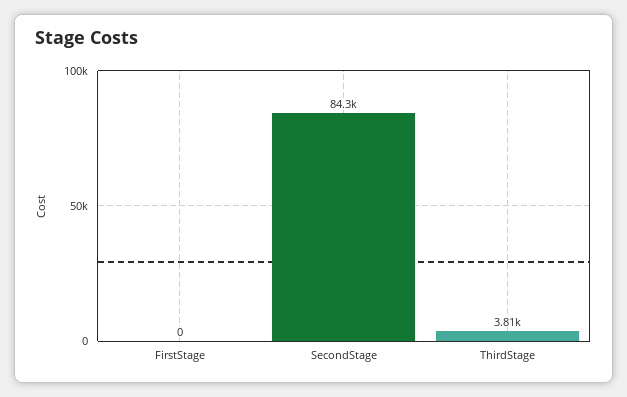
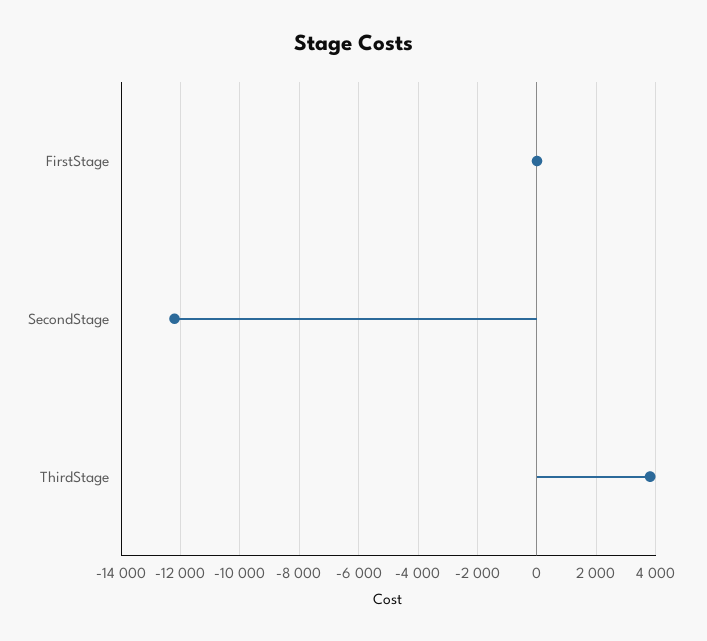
SecondStage: 84300 -> -12250

